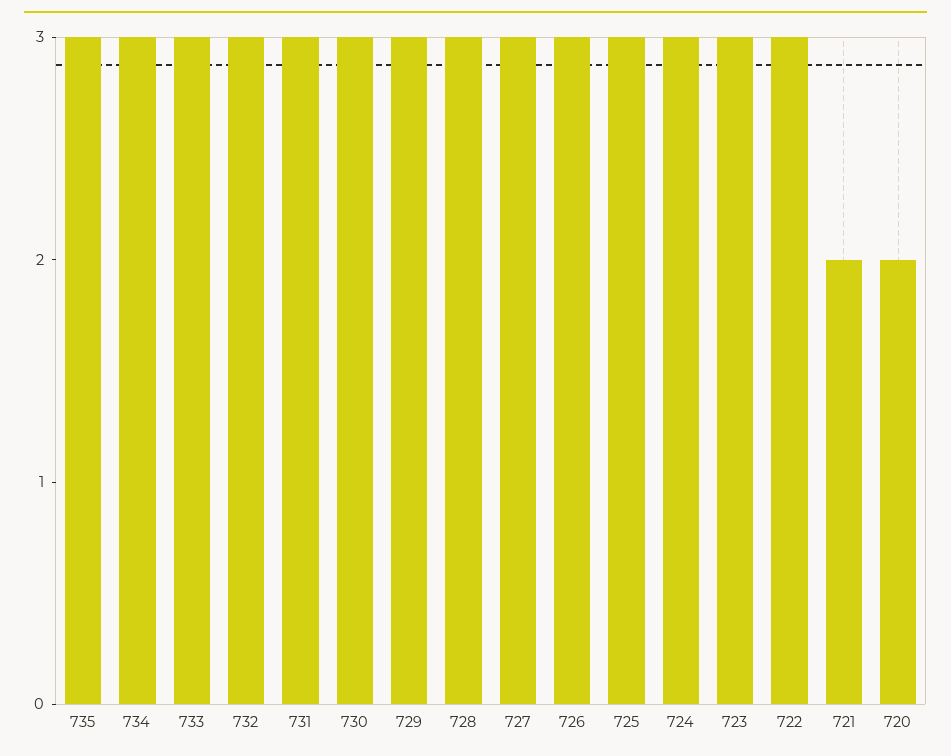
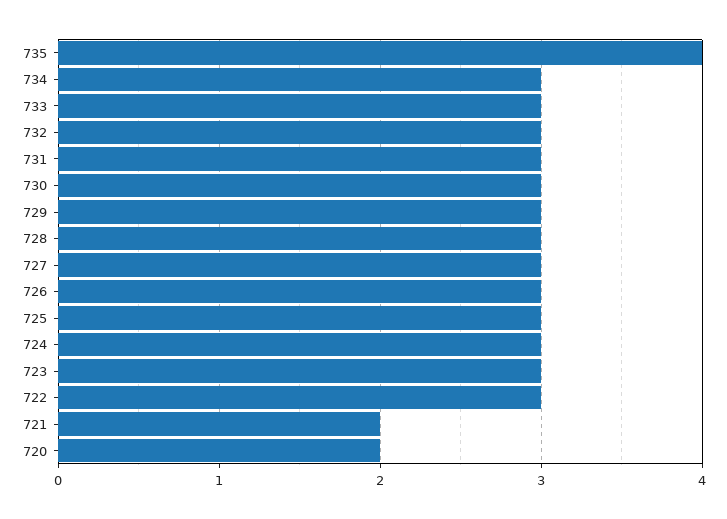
735: 3 -> 4

